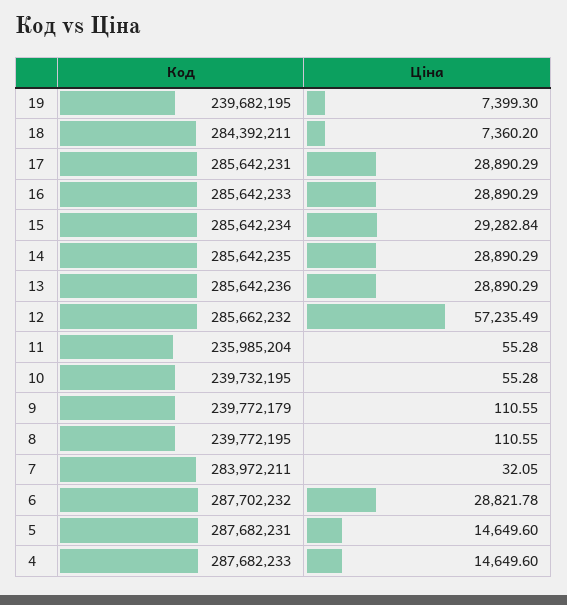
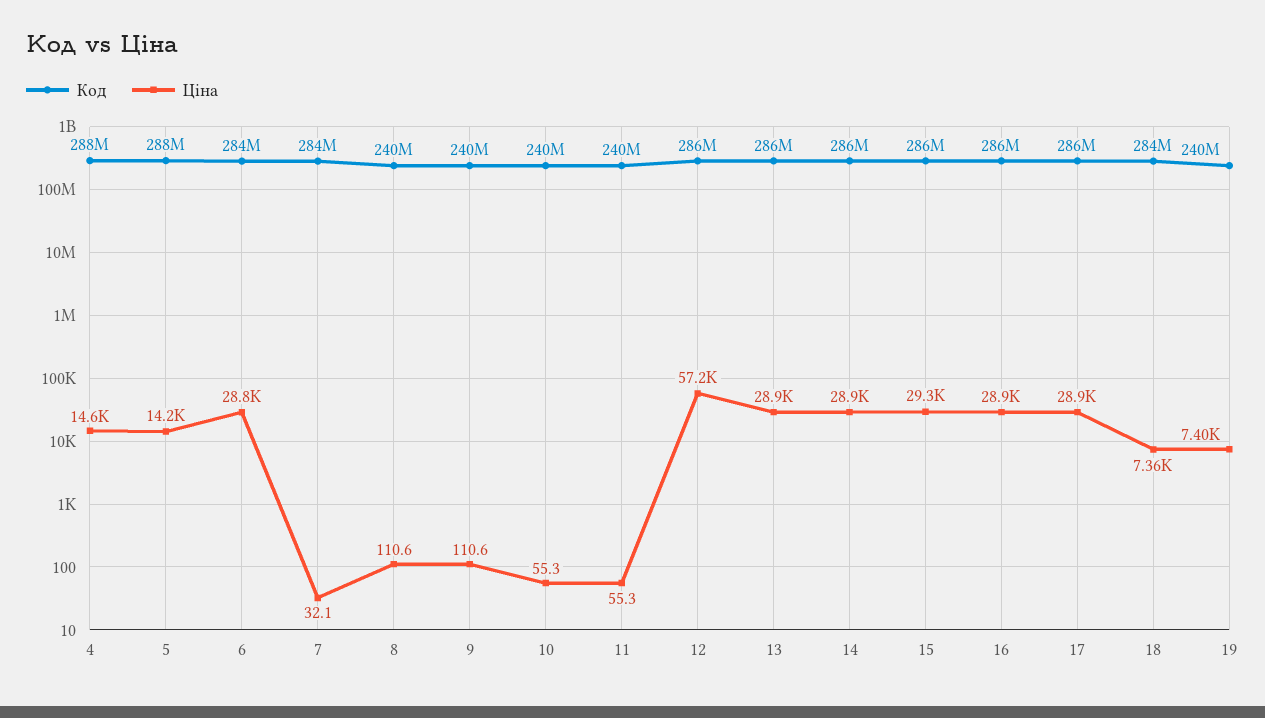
Код, 11: 235985204 -> 240000000
Код, 6: 287702232 -> 284000000
Ціна, 5: 14649.6 -> 14200

